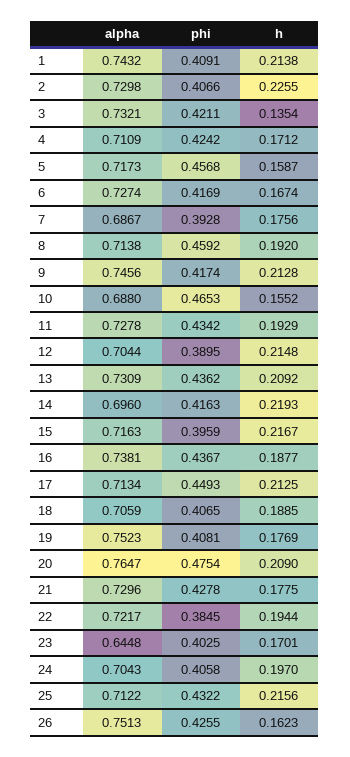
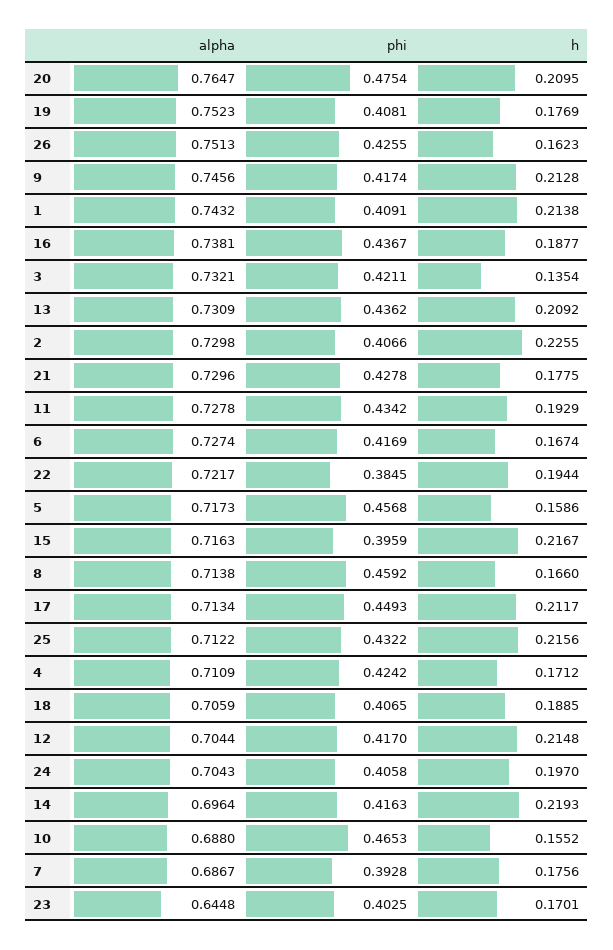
h, 5: 0.1587 -> 0.1586
h, 8: 0.192 -> 0.166
phi, 12: 0.3895 -> 0.417
alpha, 14: 0.696 -> 0.6964
h, 17: 0.2125 -> 0.2117
h, 20: 0.209 -> 0.2095

